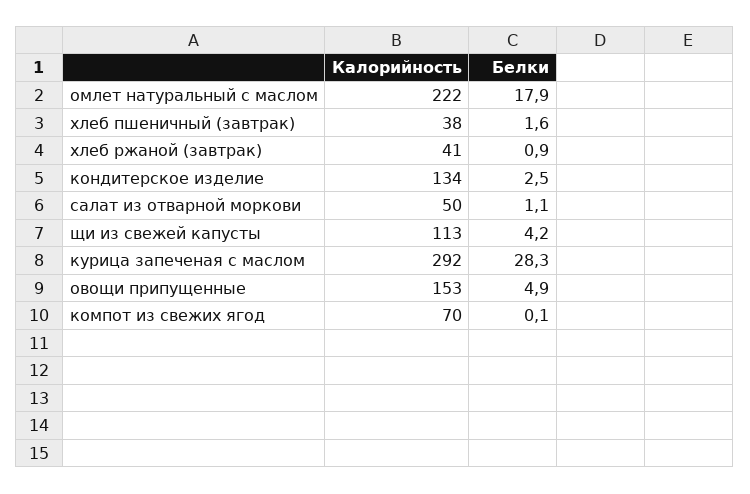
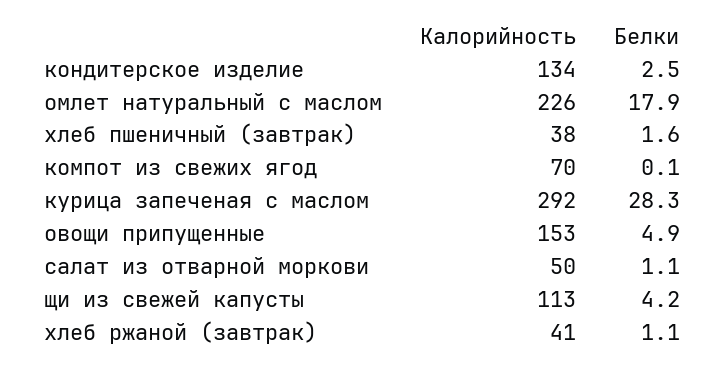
Калорийность, омлет натуральный с маслом: 222 -> 226
Белки, хлеб ржаной (завтрак): 0.9 -> 1.1

